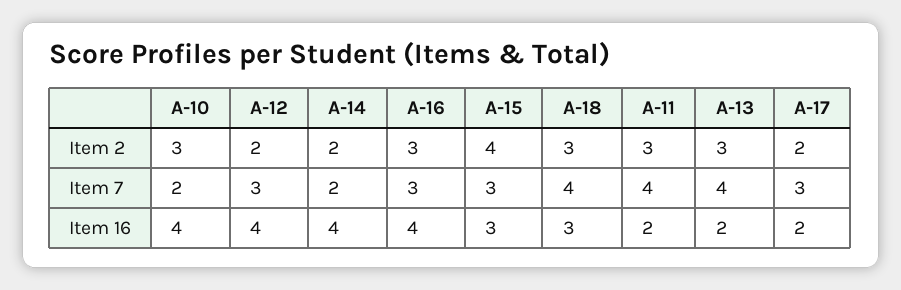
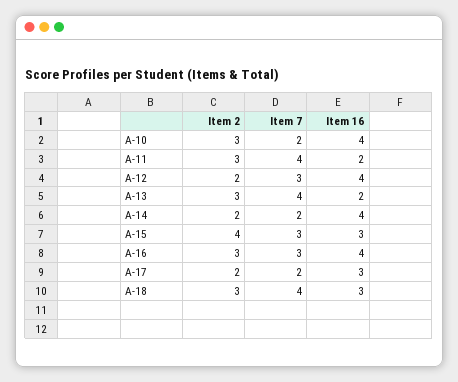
A-17, Item 7: 3 -> 2
A-17, Item 16: 2 -> 3

